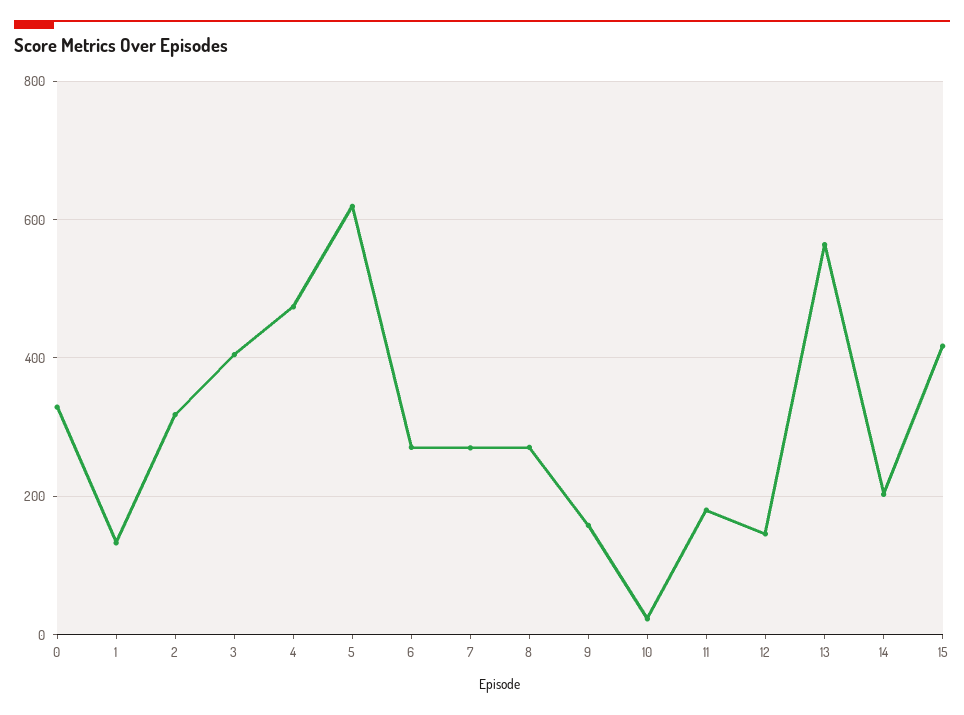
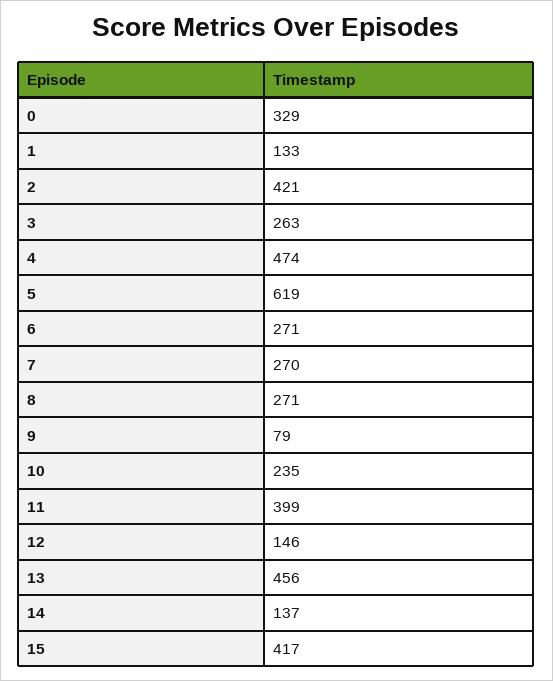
2: 320 -> 421
3: 400 -> 263
9: 160 -> 79
10: 20 -> 235
11: 180 -> 399
13: 560 -> 456
14: 200 -> 137

